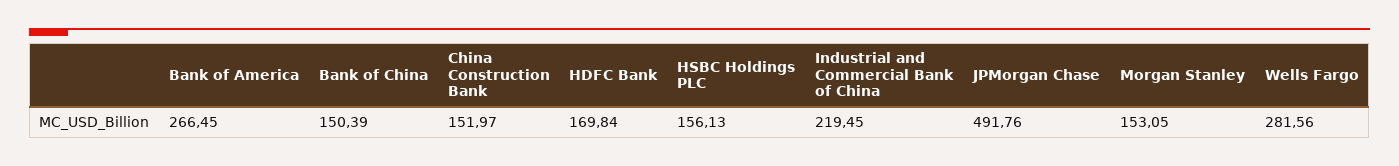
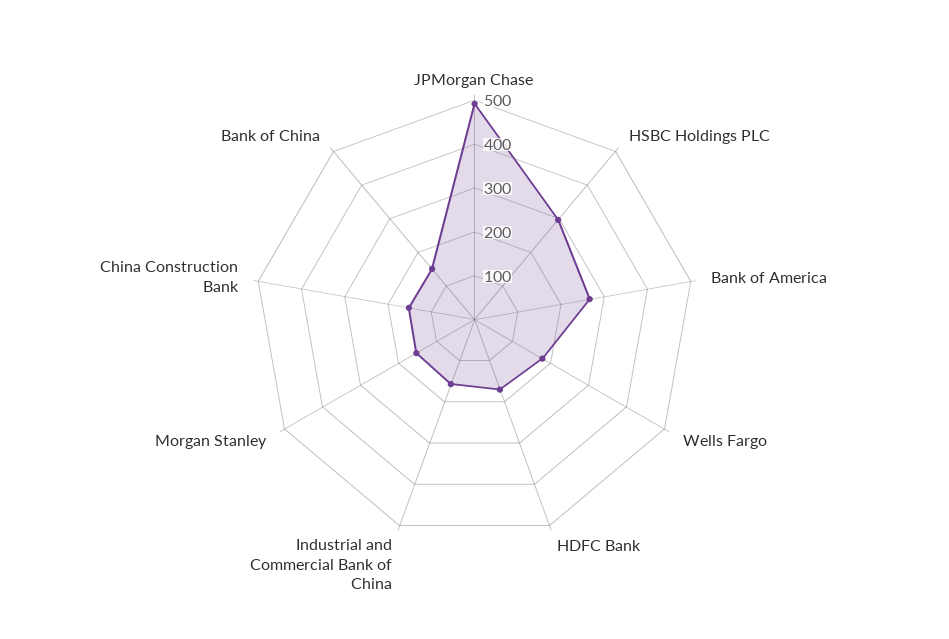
HSBC Holdings PLC: 156.13 -> 300
Industrial and Commercial Bank of China: 219.45 -> 160
Wells Fargo: 281.56 -> 180

